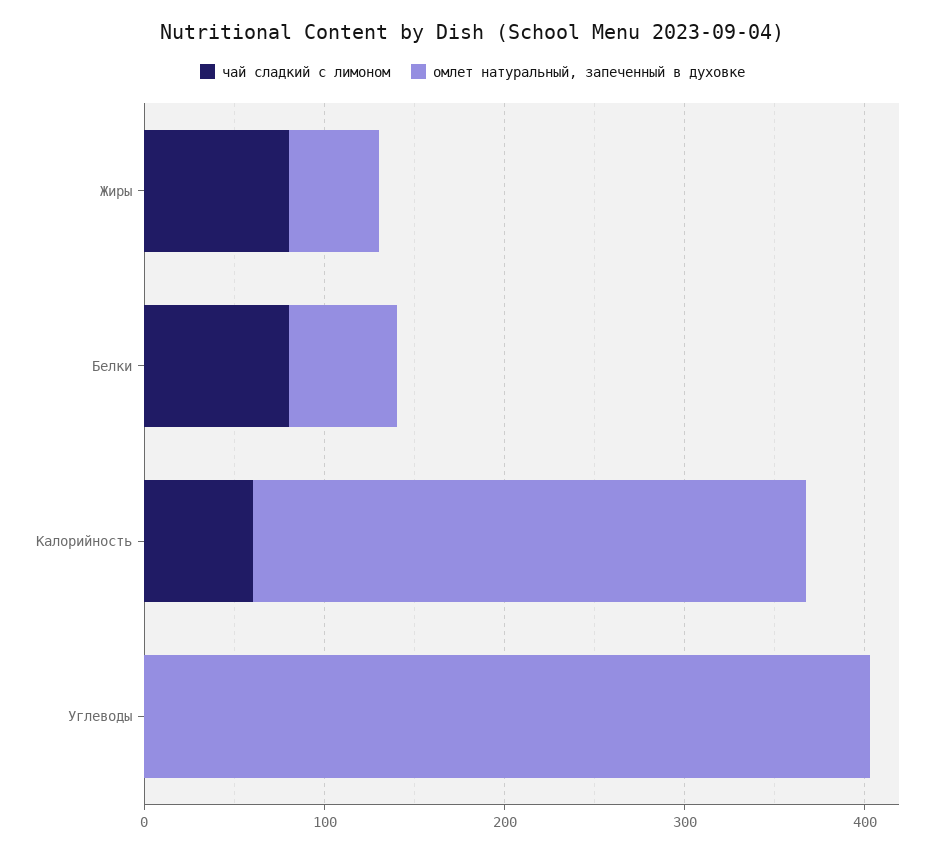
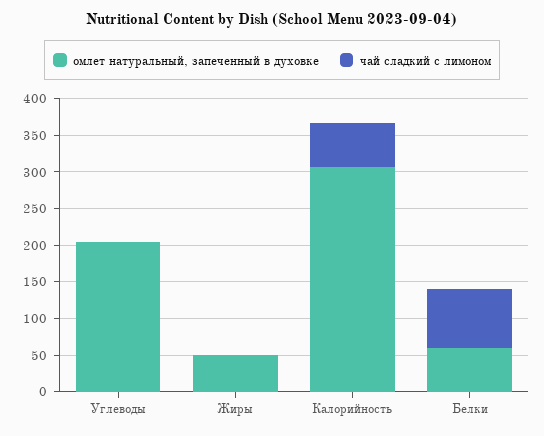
чай сладкий с лимоном, Жиры: 80 -> 0
омлет натуральный, запеченный в духовке, Углеводы: 400 -> 200

